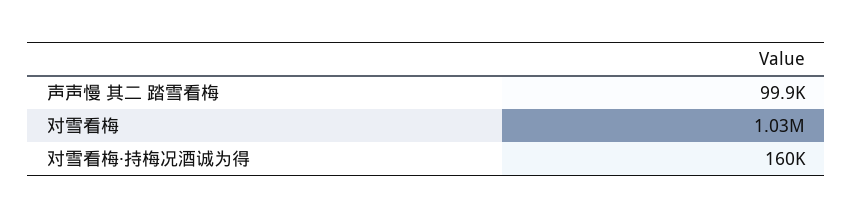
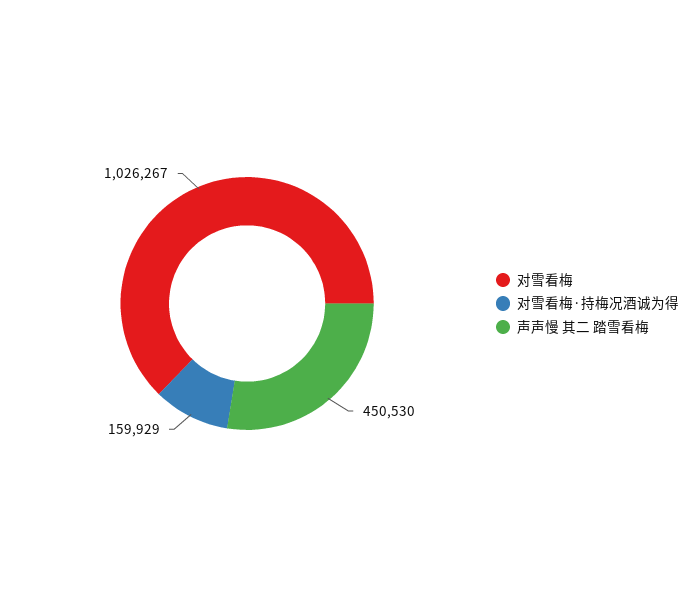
声声慢 其二 踏雪看梅: 99900 -> 450530

